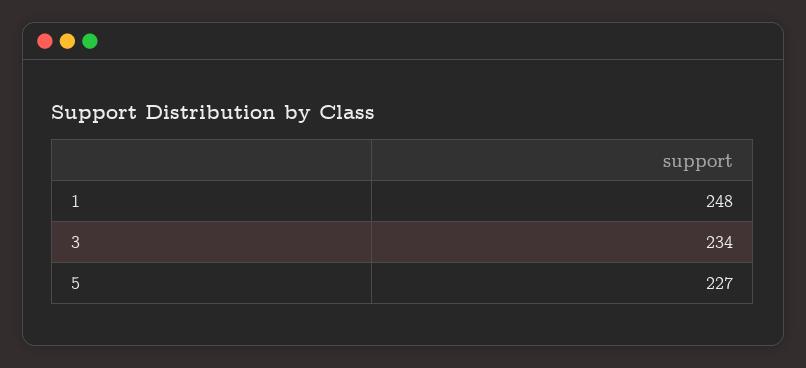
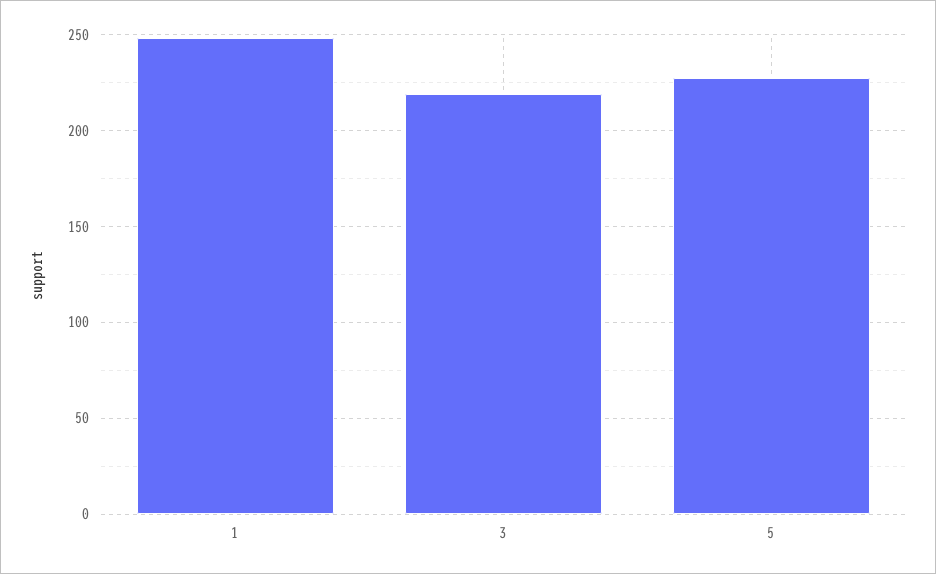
3: 234 -> 220

